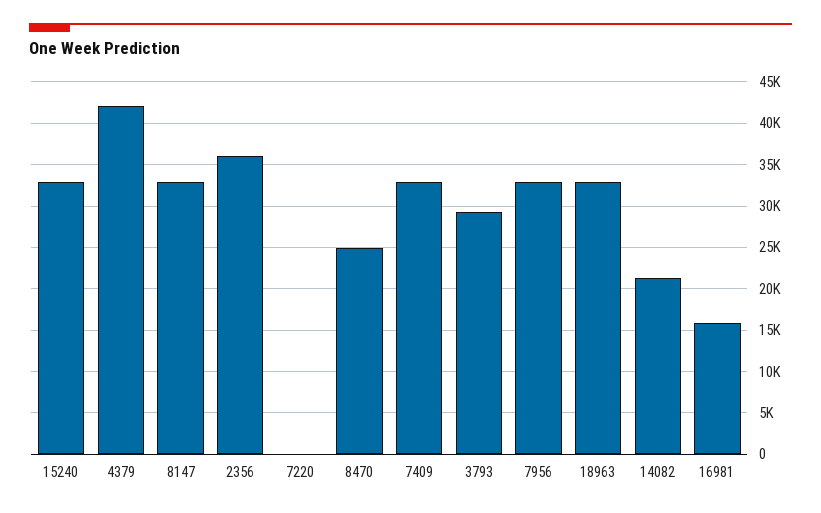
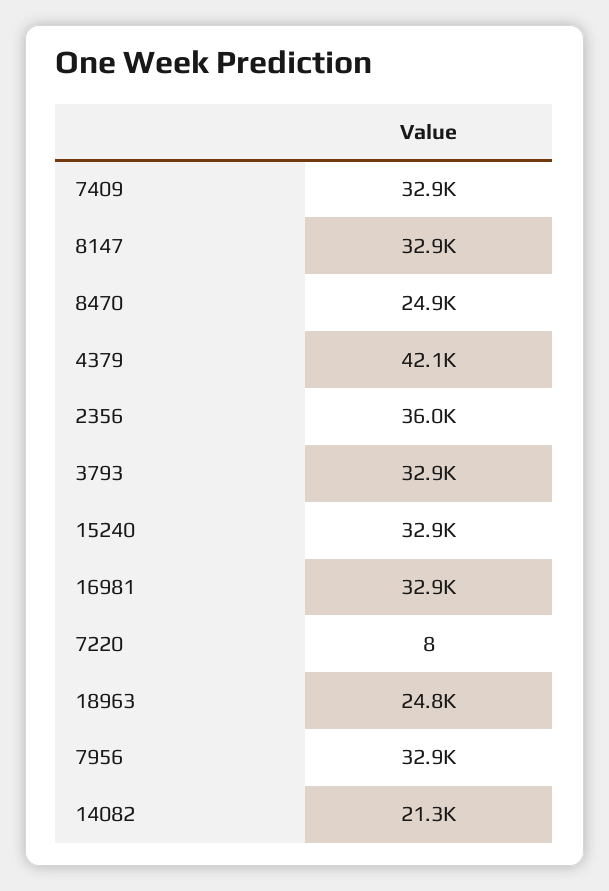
3793: 29000 -> 32900
18963: 33000 -> 24800
16981: 16000 -> 32900

